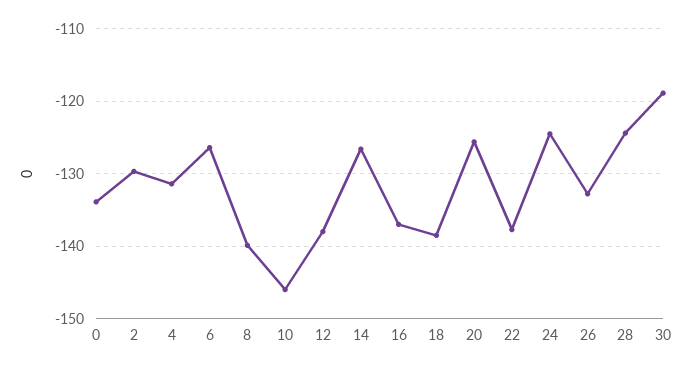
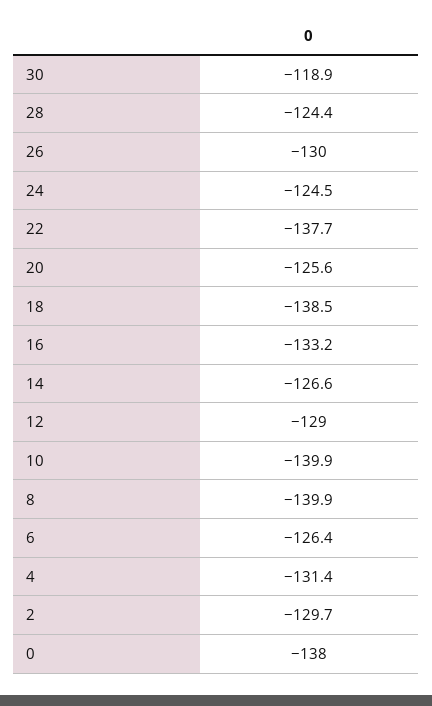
0: -134 -> -138
10: -146 -> -139.9
12: -138 -> -129
16: -137 -> -133.2
26: -133 -> -130

